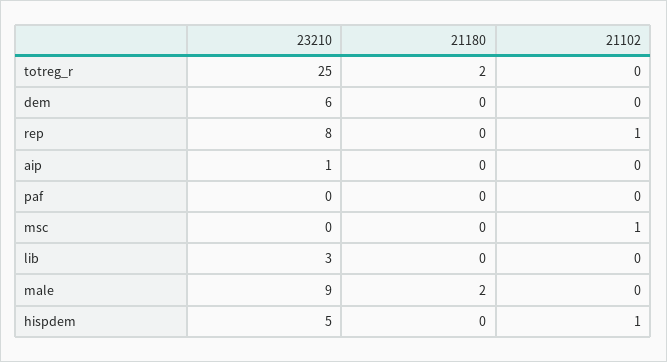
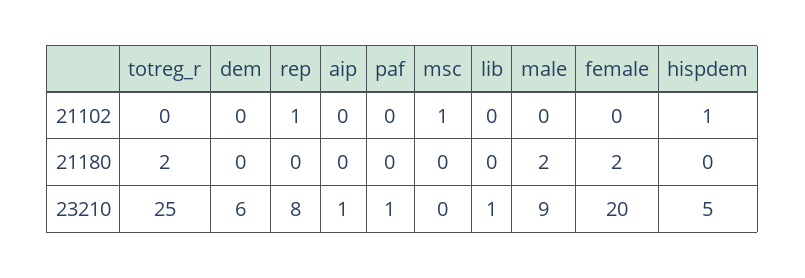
23210, paf: 0 -> 1
23210, lib: 3 -> 1
21102, female: none -> 0
21180, female: none -> 2
23210, female: none -> 20

